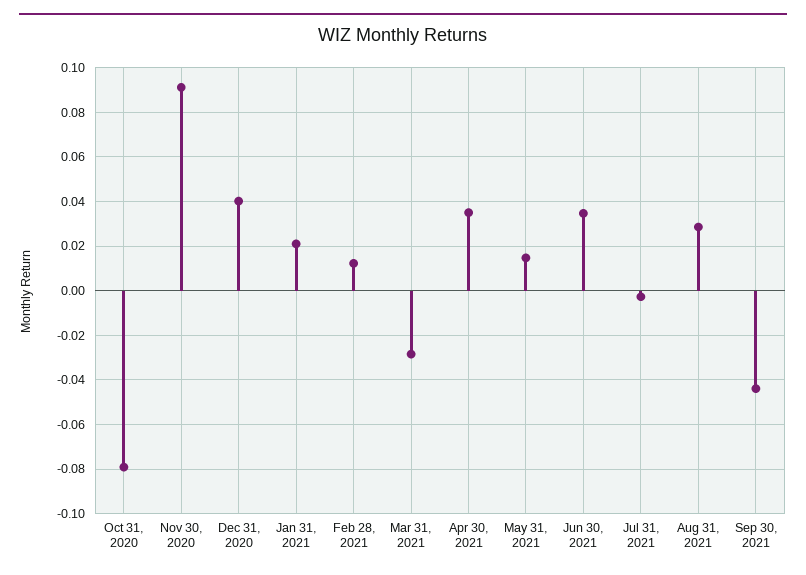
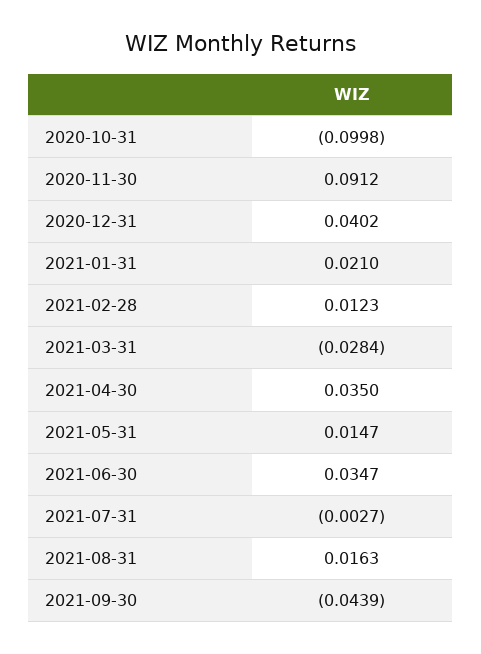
Oct 31, 2020: -0.08 -> -0.0998
Aug 31, 2021: 0.03 -> 0.0163

